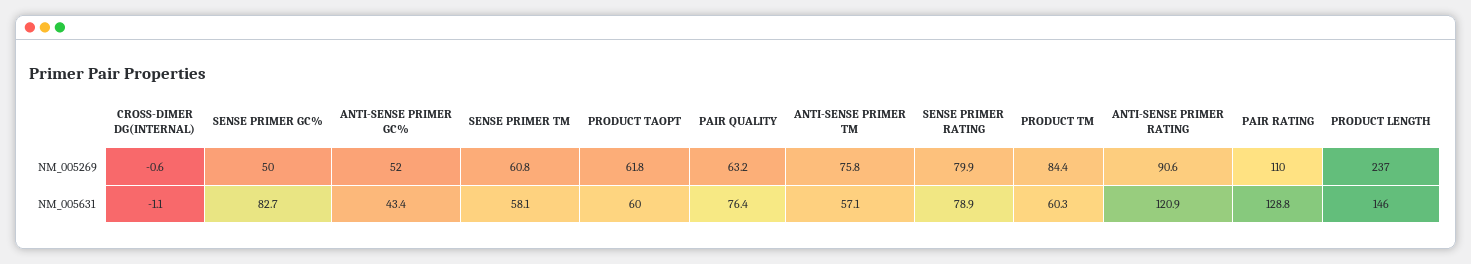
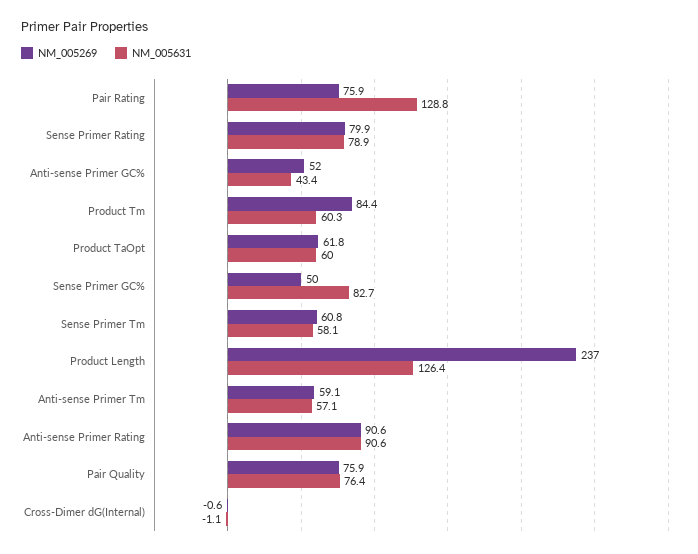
NM_005269, PAIR QUALITY: 63.2 -> 75.9
NM_005269, ANTI-SENSE PRIMER TM: 75.8 -> 59.1
NM_005269, PAIR RATING: 110 -> 75.9
NM_005631, ANTI-SENSE PRIMER RATING: 120.9 -> 90.6
NM_005631, PRODUCT LENGTH: 146 -> 126.4

